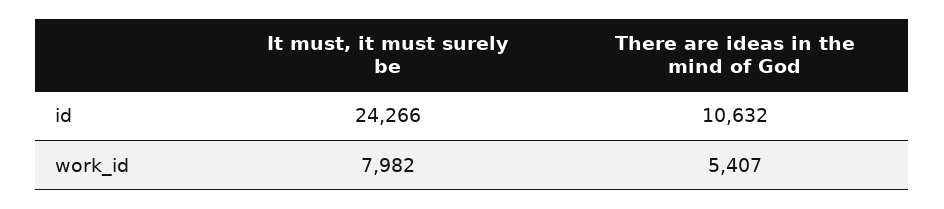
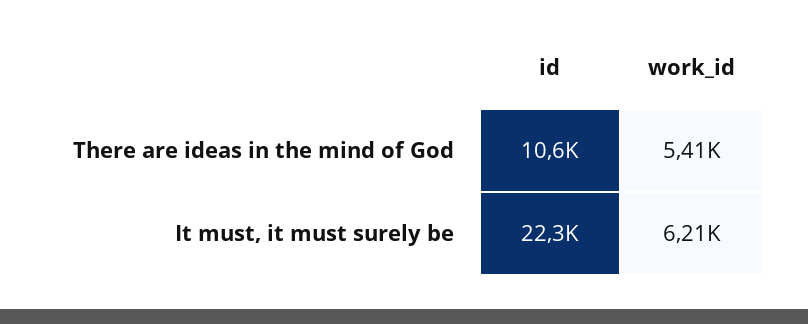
It must, it must surely be, id: 24266 -> 22300
It must, it must surely be, work_id: 7982 -> 6210

